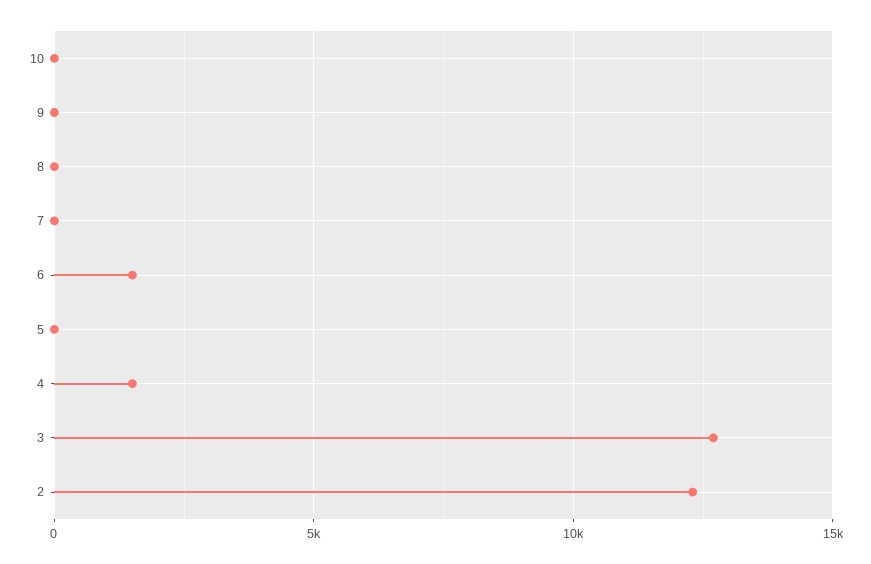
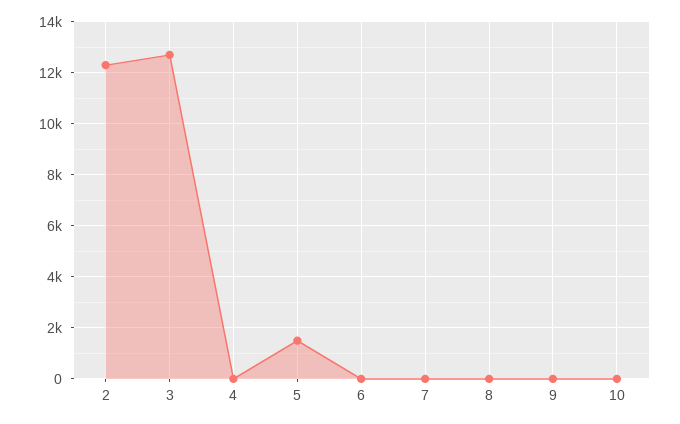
6: 1500 -> 0
5: 0 -> 1500
4: 1500 -> 0

